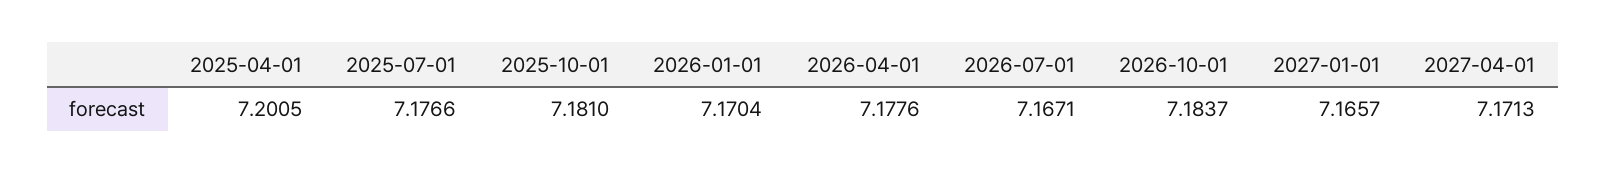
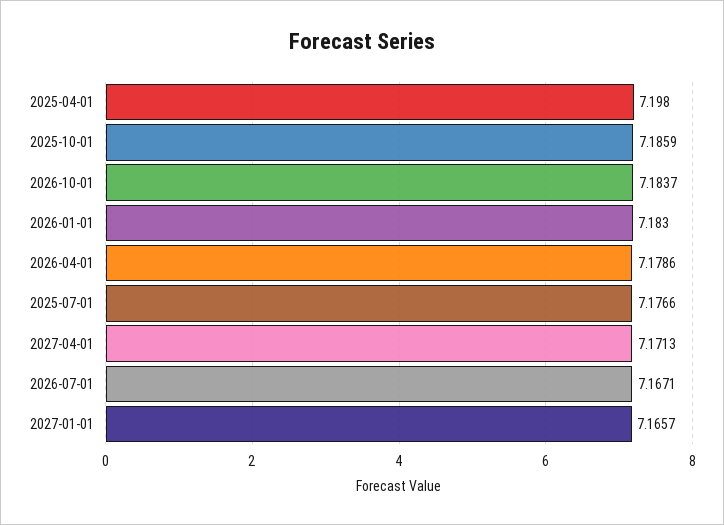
2025-04-01: 7.2005 -> 7.198
2025-10-01: 7.181 -> 7.1859
2026-01-01: 7.1704 -> 7.183
2026-04-01: 7.1776 -> 7.1786

